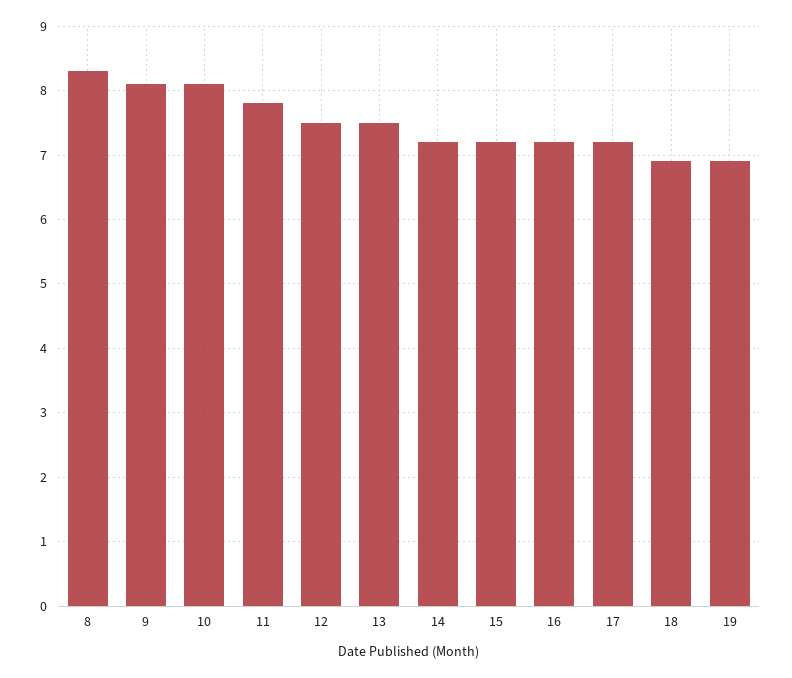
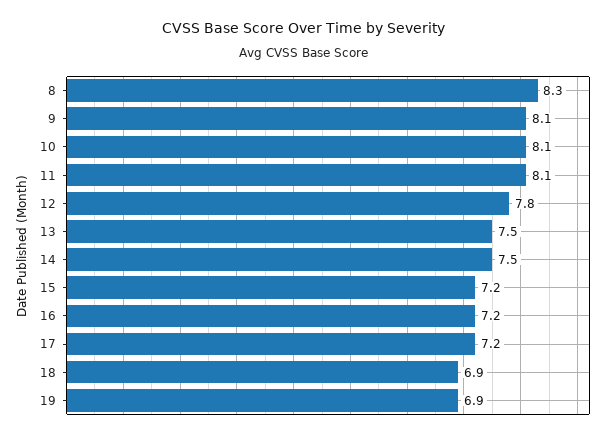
11: 7.8 -> 8.1
12: 7.5 -> 7.8
14: 7.2 -> 7.5

